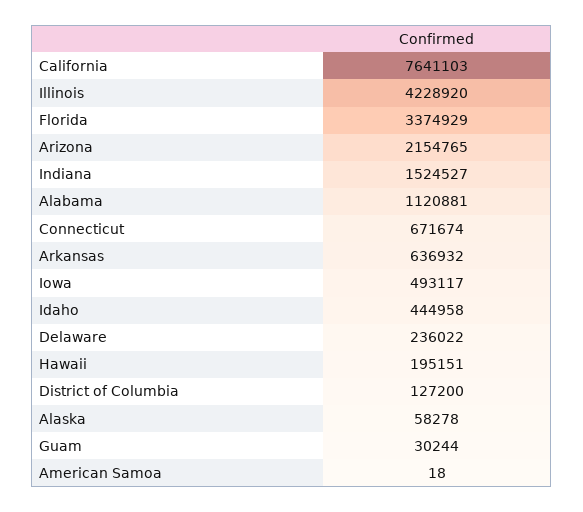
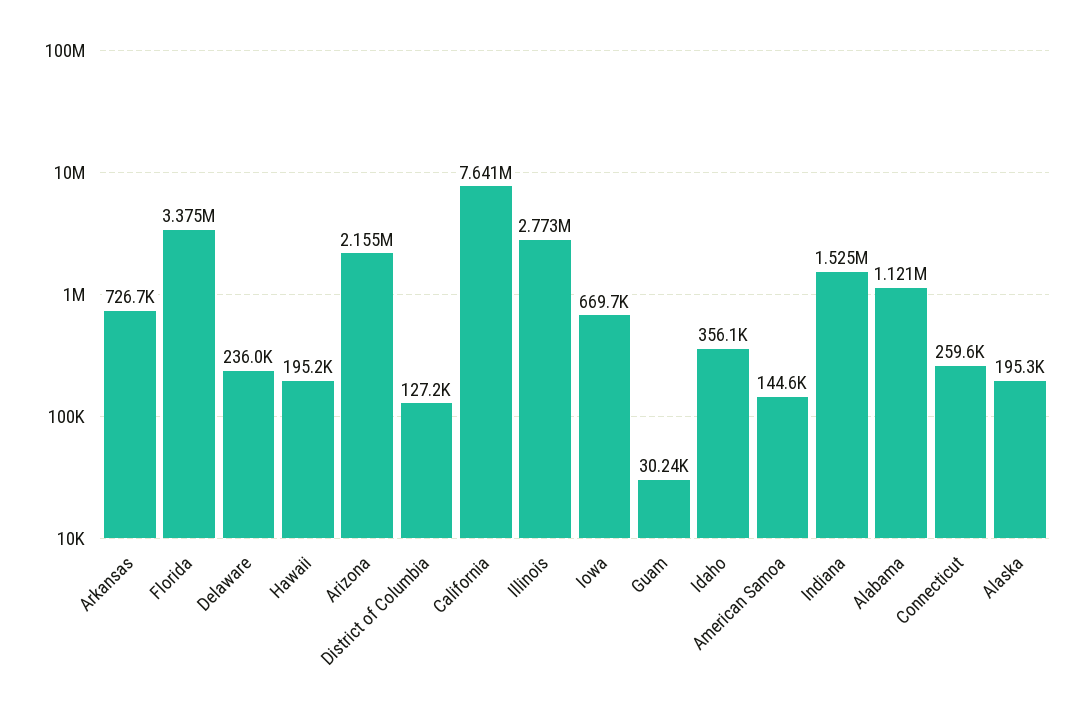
Illinois: 4228920 -> 2773000
Connecticut: 671674 -> 259600
Arkansas: 636932 -> 726700
Iowa: 493117 -> 669700
Idaho: 444958 -> 356100
Alaska: 58278 -> 195300
American Samoa: 18 -> 144600

